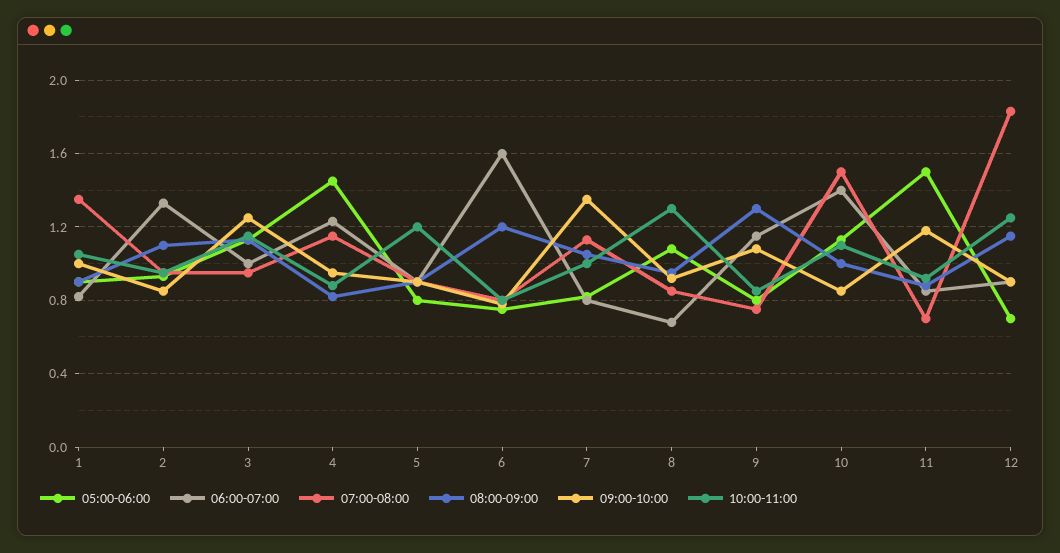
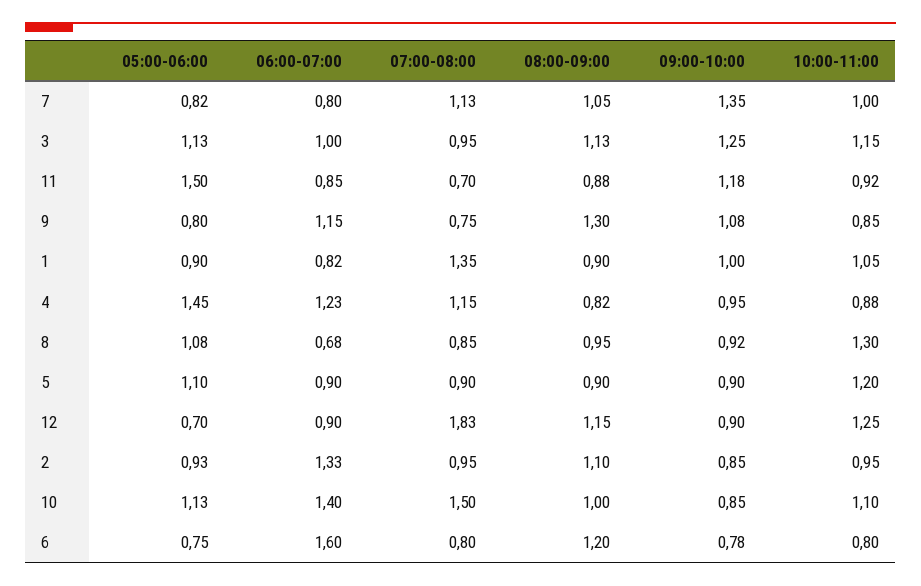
05:00-06:00, 5: 0.8 -> 1.1

